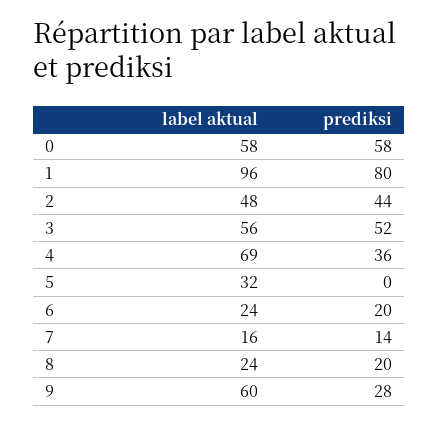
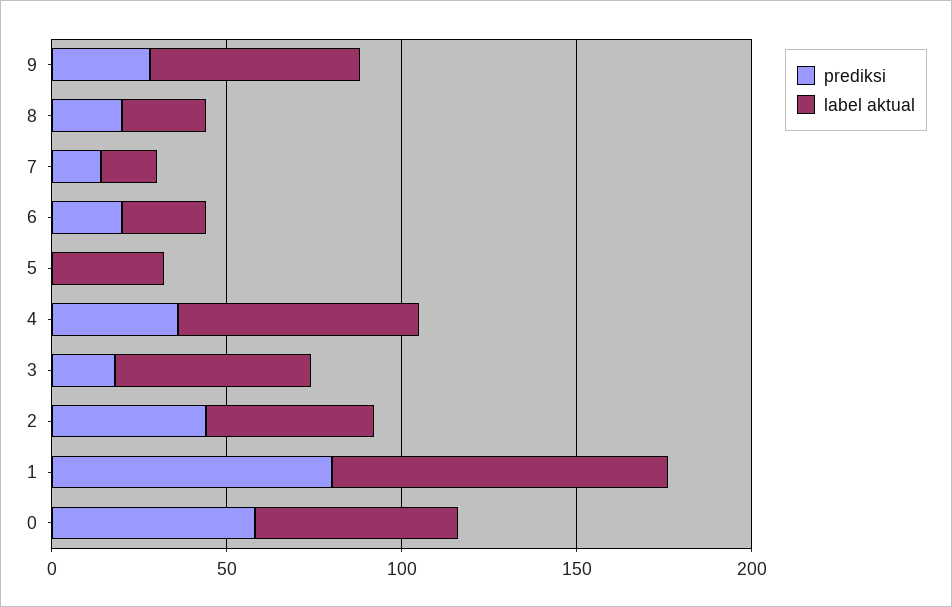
prediksi, 3: 52 -> 20

